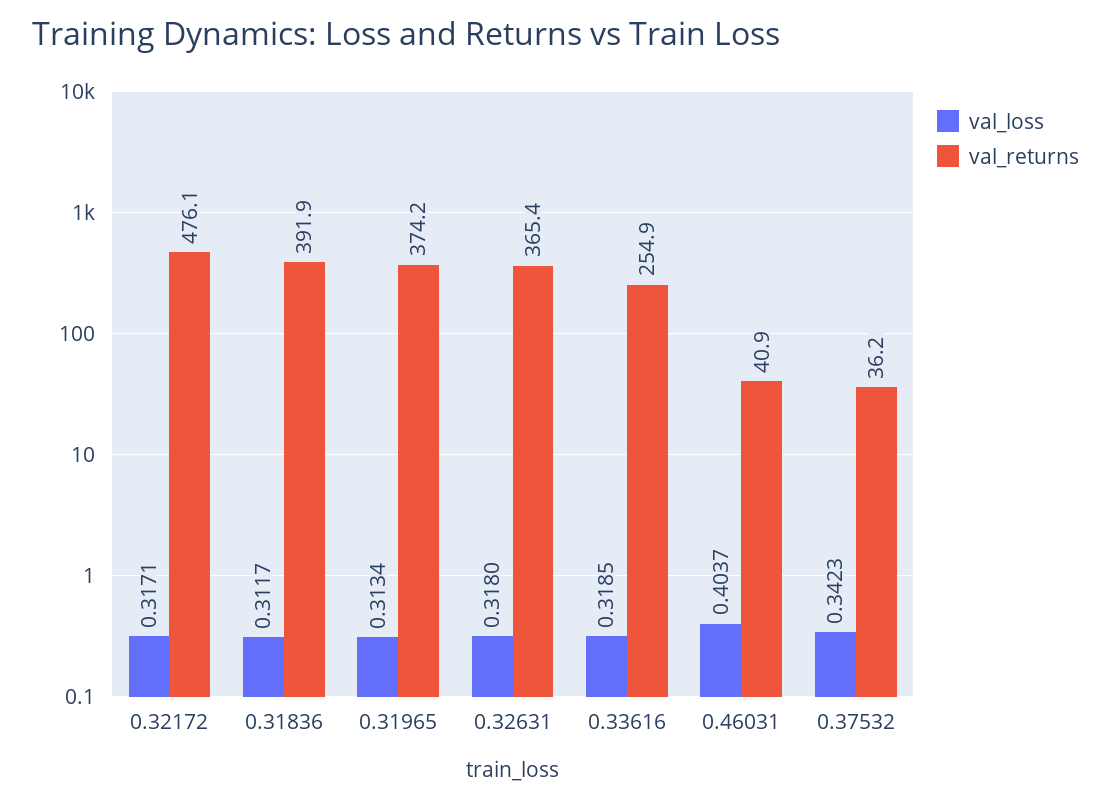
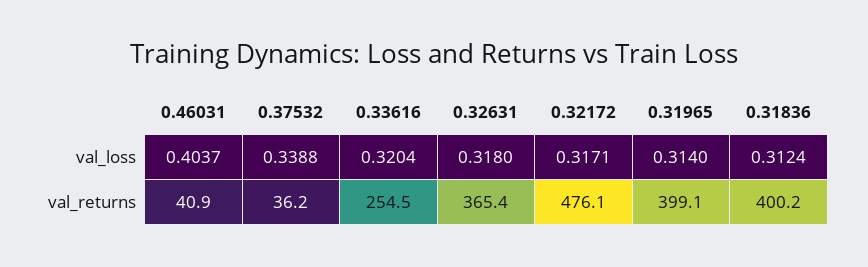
val_loss, 0.31836: 0.3117 -> 0.3124
val_returns, 0.31836: 391.9 -> 400.2
val_loss, 0.31965: 0.3134 -> 0.314
val_returns, 0.31965: 374.2 -> 399.1
val_loss, 0.33616: 0.3185 -> 0.3204
val_returns, 0.33616: 254.9 -> 254.5
val_loss, 0.37532: 0.3423 -> 0.3388

